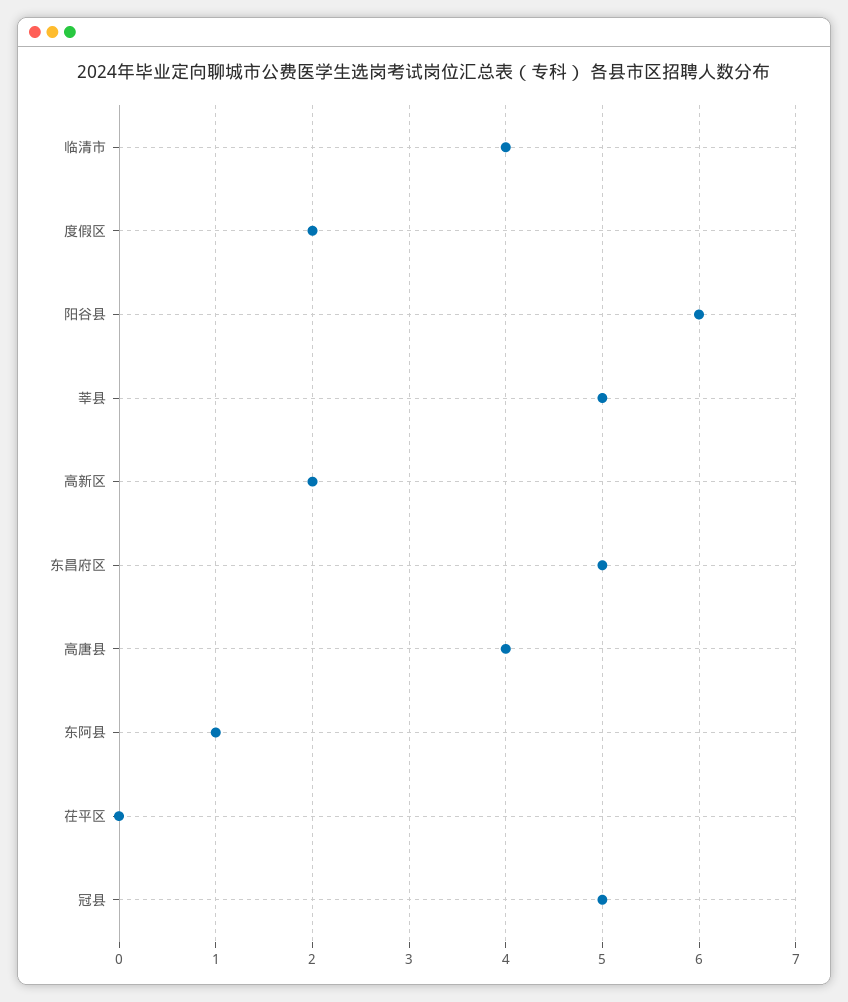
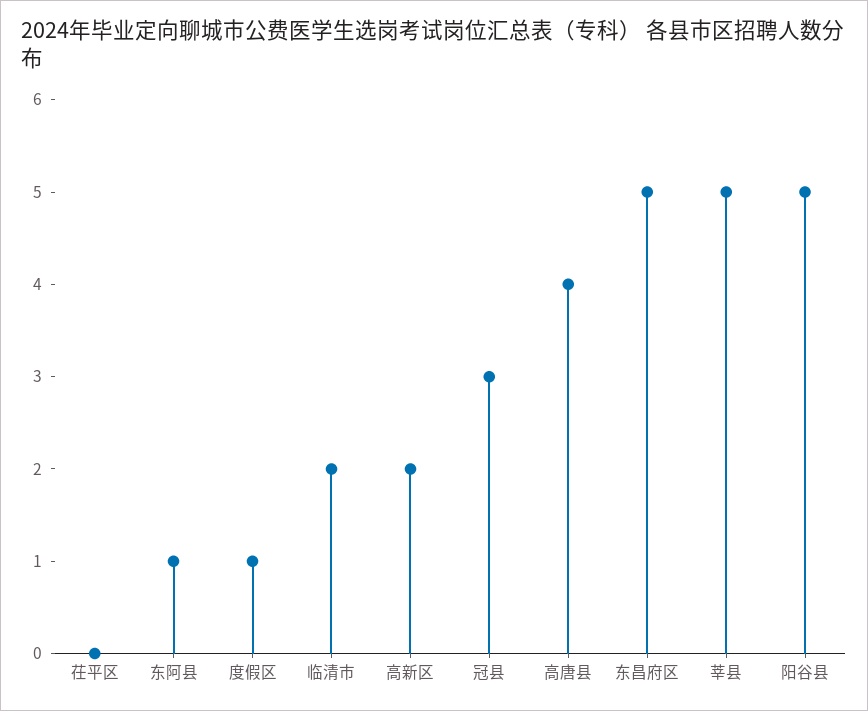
临清市: 4 -> 2
度假区: 2 -> 1
阳谷县: 6 -> 5
冠县: 5 -> 3

